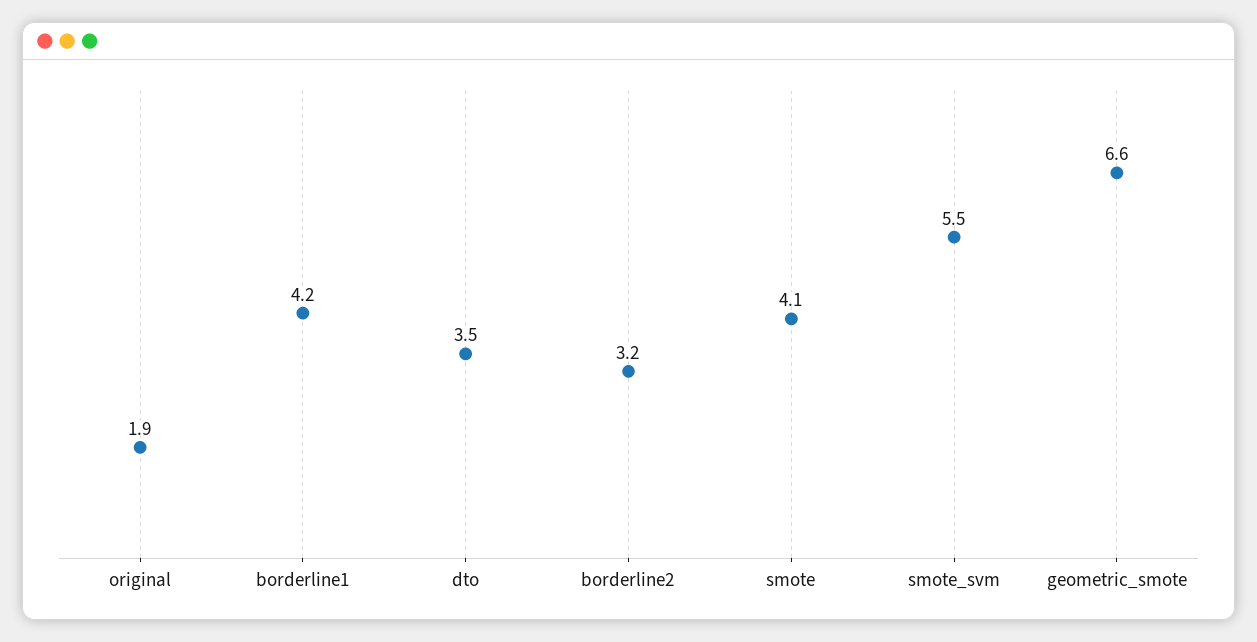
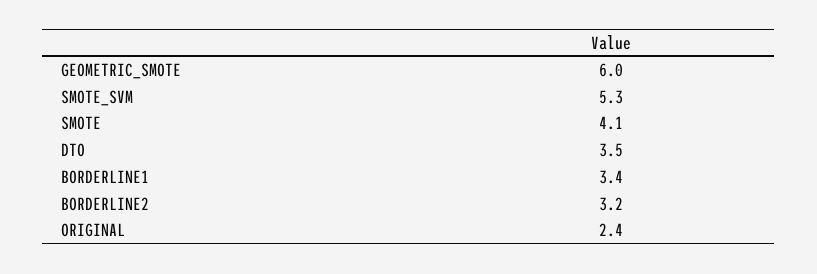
original: 1.9 -> 2.4
borderline1: 4.2 -> 3.4
smote_svm: 5.5 -> 5.3
geometric_smote: 6.6 -> 6

